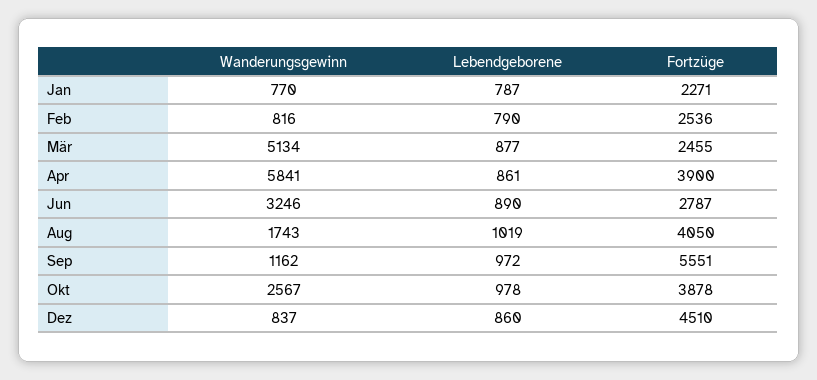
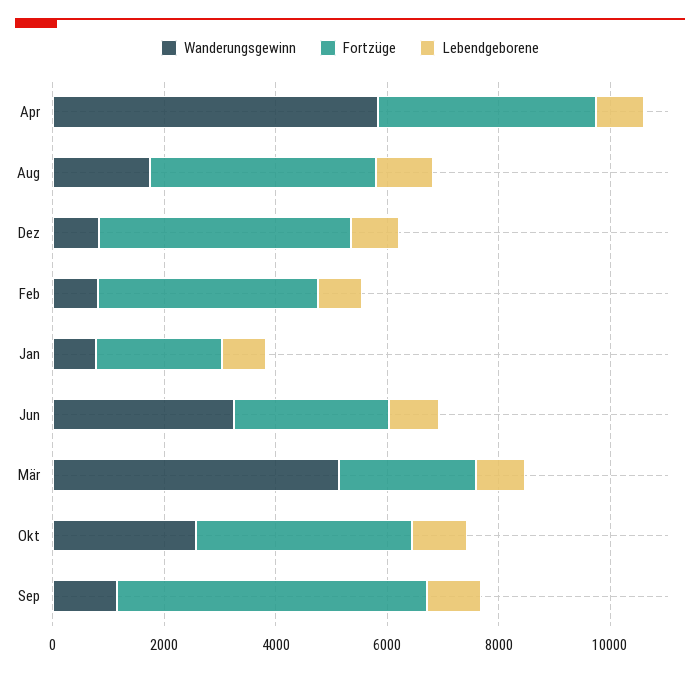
Fortzüge, Feb: 2536 -> 4000

